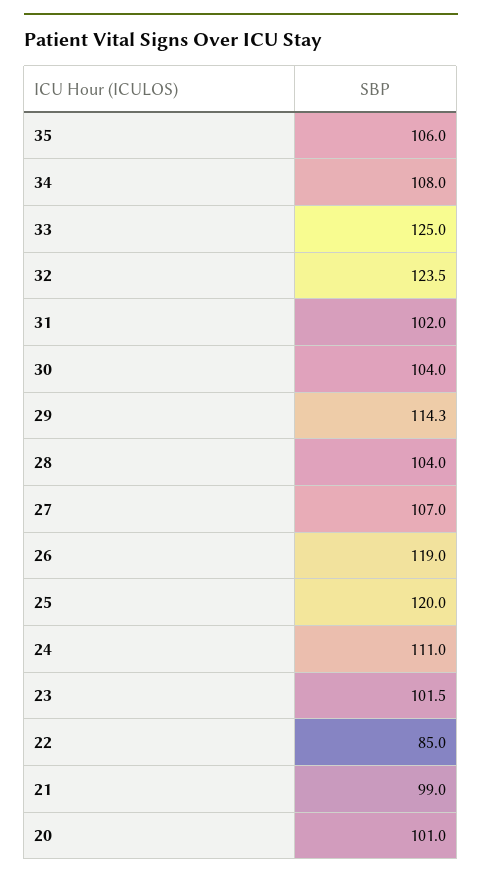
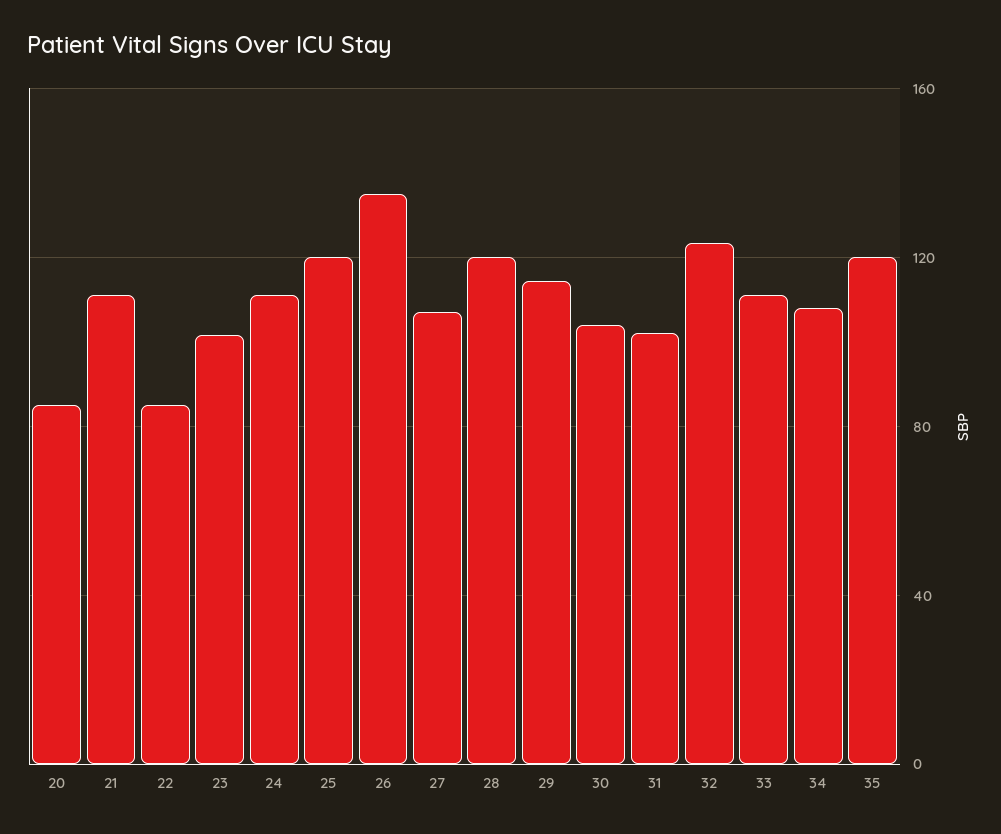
35: 106 -> 120
33: 125 -> 110
28: 104 -> 120
26: 119 -> 135
21: 99 -> 110
20: 101 -> 85

